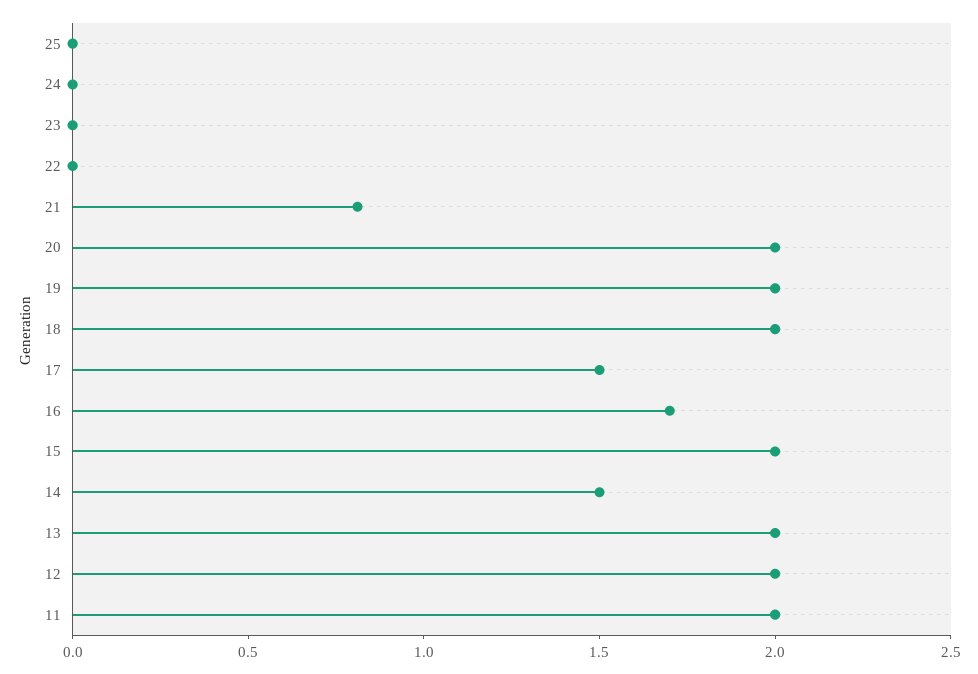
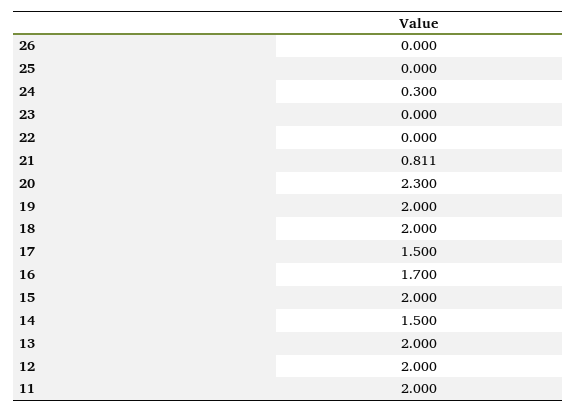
24: 0 -> 0.3
20: 2 -> 2.3
26: none -> 0

